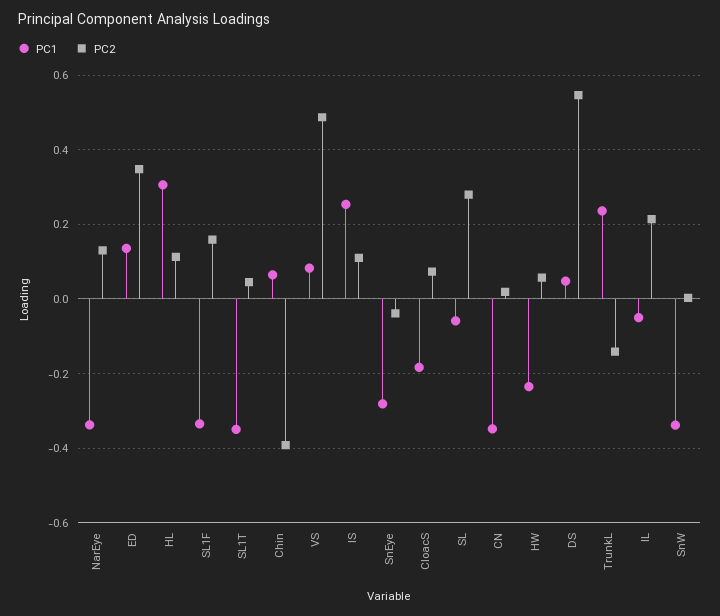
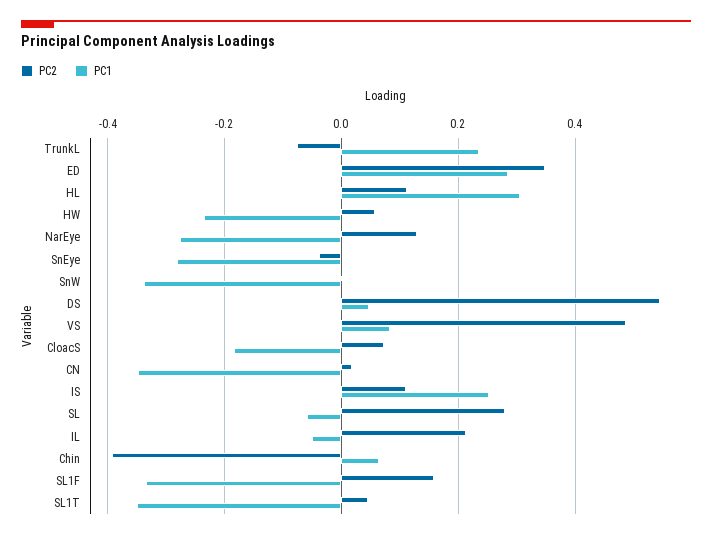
PC1, NarEye: -0.34 -> -0.28
PC1, ED: 0.14 -> 0.28
PC2, TrunkL: -0.14 -> -0.08

